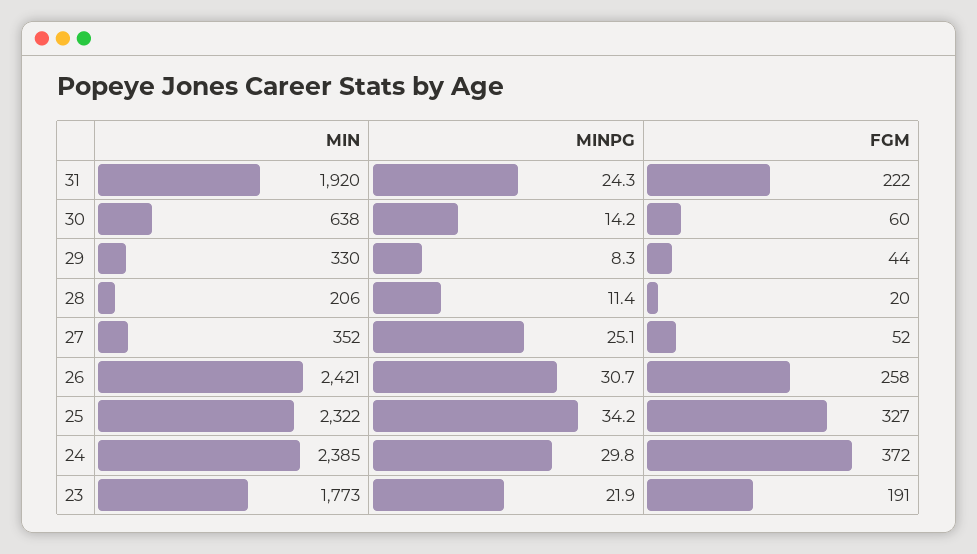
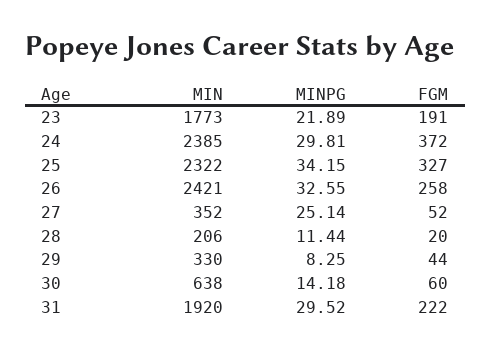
MINPG, 31: 24.3 -> 29.52
MINPG, 26: 30.7 -> 32.55

